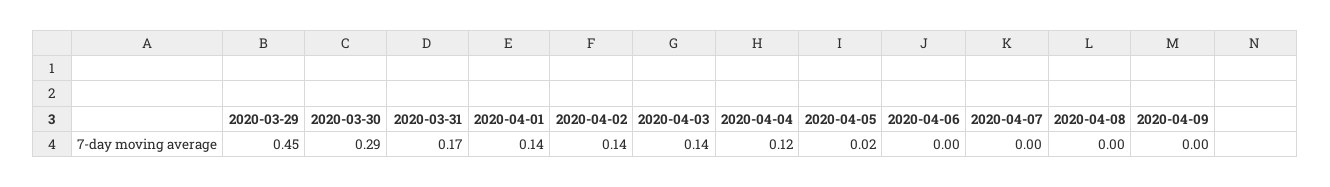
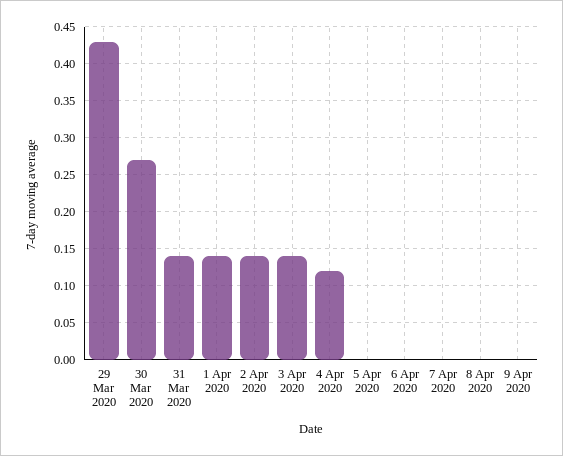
2020-03-29: 0.45 -> 0.43
2020-03-30: 0.29 -> 0.27
2020-03-31: 0.17 -> 0.14
2020-04-05: 0.02 -> 0

